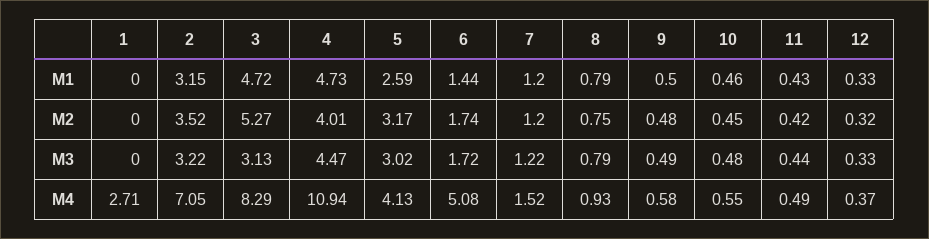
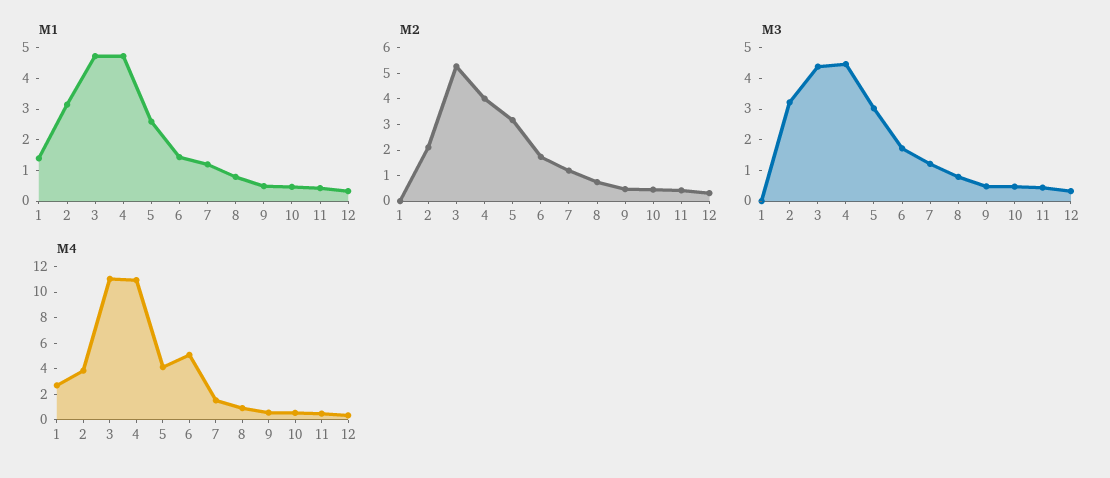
M1, 1: 0 -> 1.5
M2, 2: 3.52 -> 2
M3, 3: 3.13 -> 4.5
M4, 2: 7.05 -> 4
M4, 3: 8.29 -> 11

